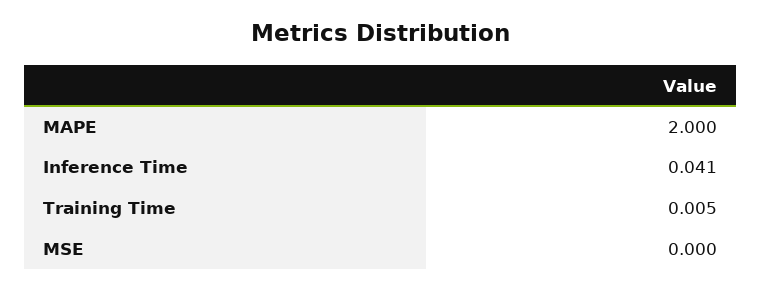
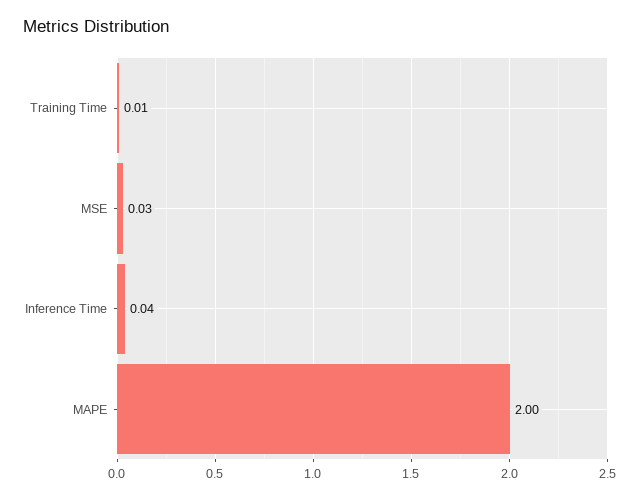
MSE: 0 -> 0.03

